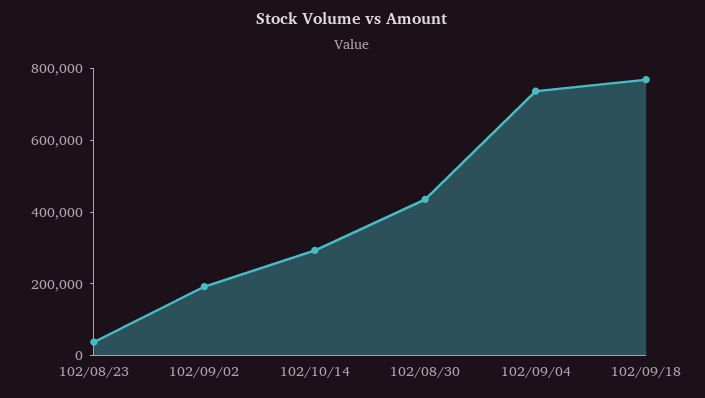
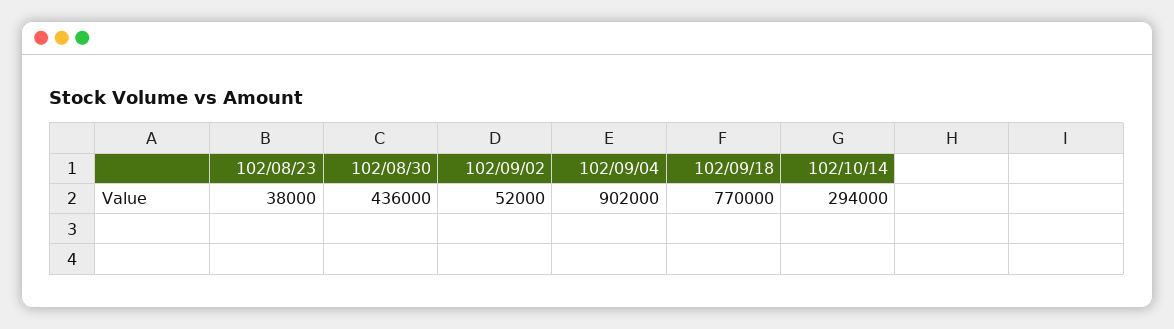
102/09/02: 200000 -> 52000
102/09/04: 750000 -> 902000

